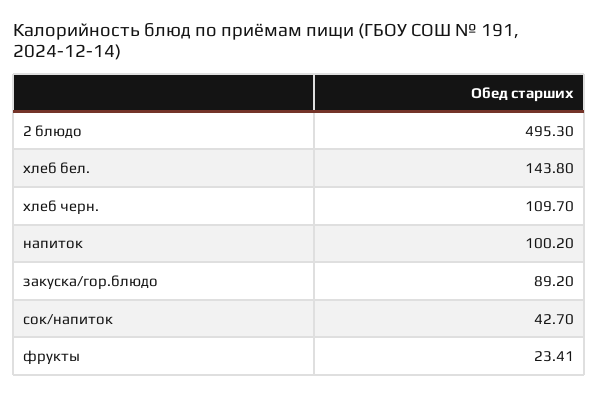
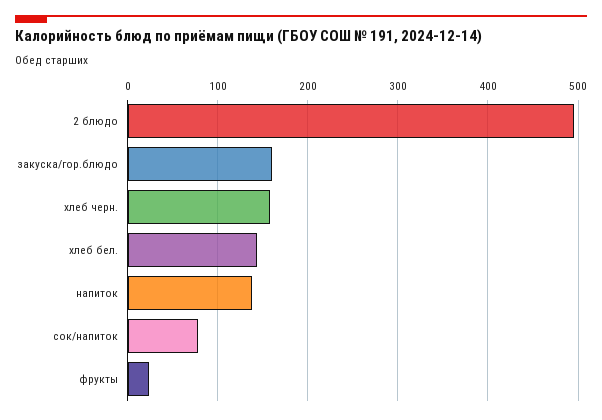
хлеб черн.: 109.7 -> 160
напиток: 100.2 -> 140
закуска/гор.блюдо: 89.2 -> 160
сок/напиток: 42.7 -> 80

